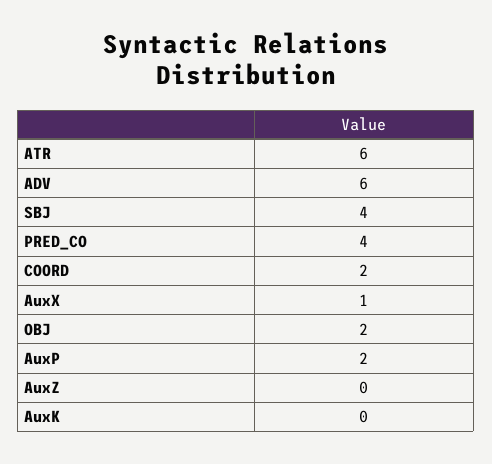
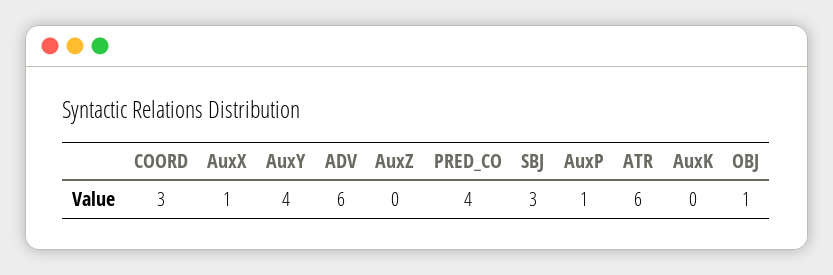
SBJ: 4 -> 3
COORD: 2 -> 3
OBJ: 2 -> 1
AuxP: 2 -> 1
AuxY: none -> 4

